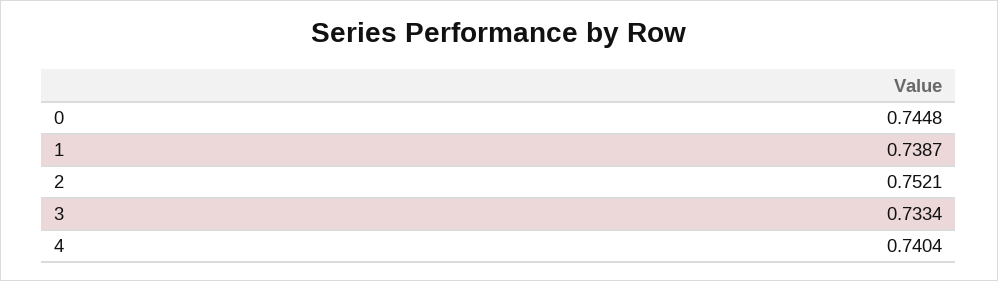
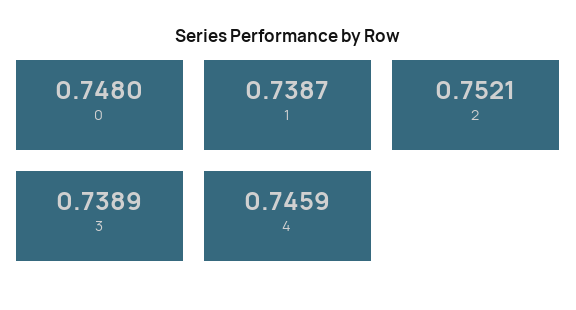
0: 0.7448 -> 0.748
3: 0.7334 -> 0.7389
4: 0.7404 -> 0.7459

